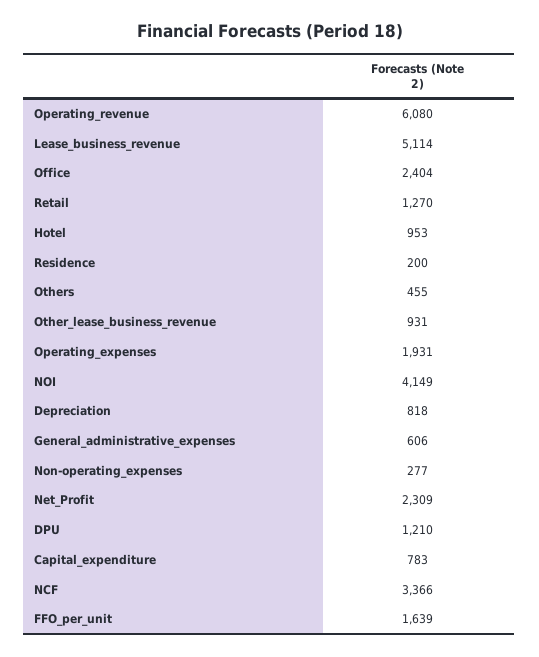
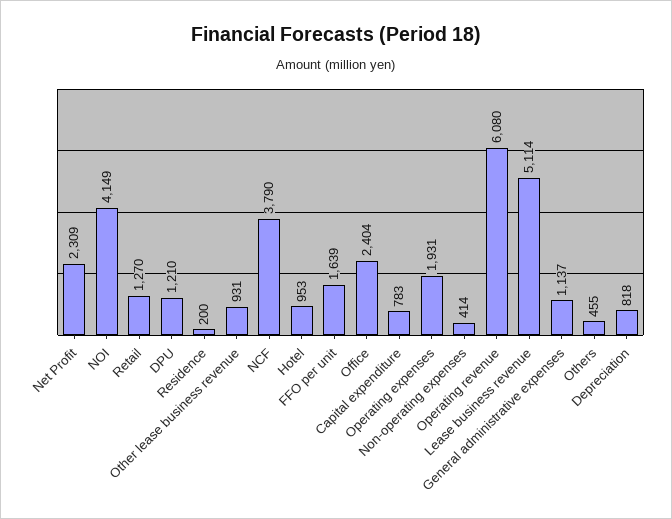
General_administrative_expenses: 606 -> 1137
Non-operating_expenses: 277 -> 414
NCF: 3366 -> 3790

